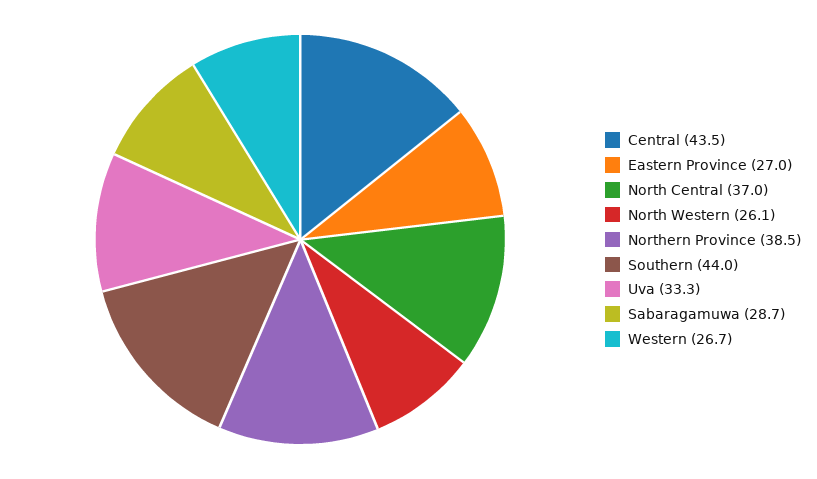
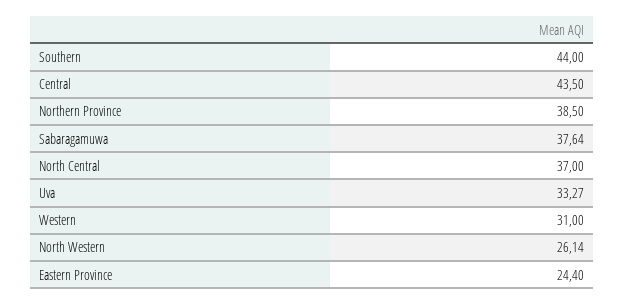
Eastern Province: 27 -> 24.4
Sabaragamuwa: 28.7 -> 37.64
Western: 26.7 -> 31

